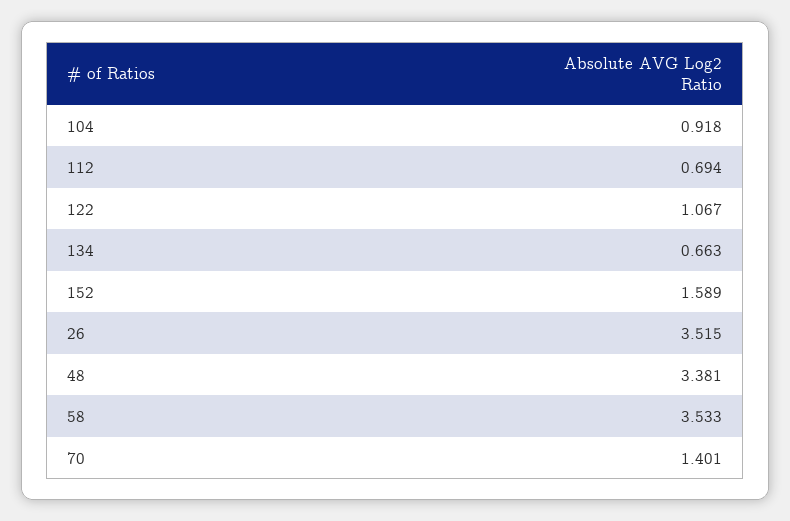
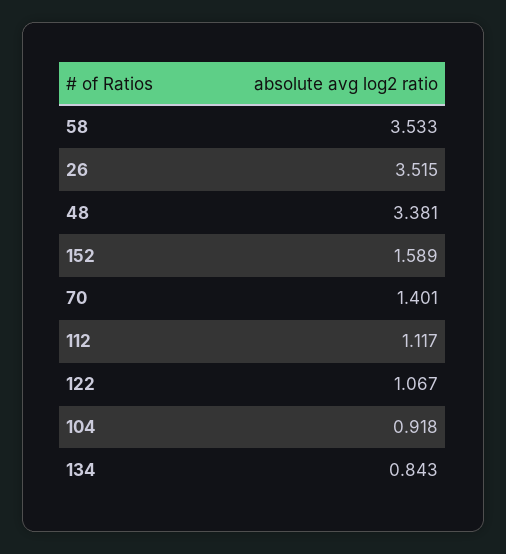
112: 0.694 -> 1.117
134: 0.663 -> 0.843

